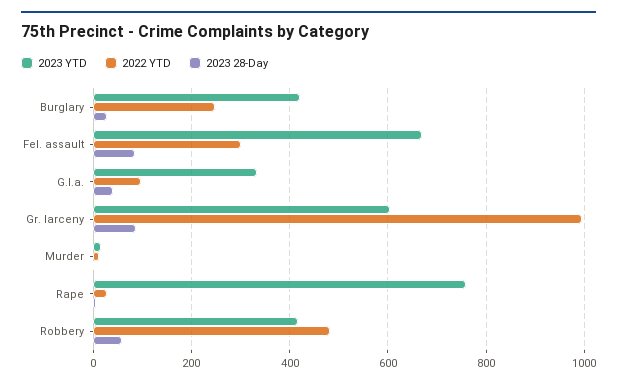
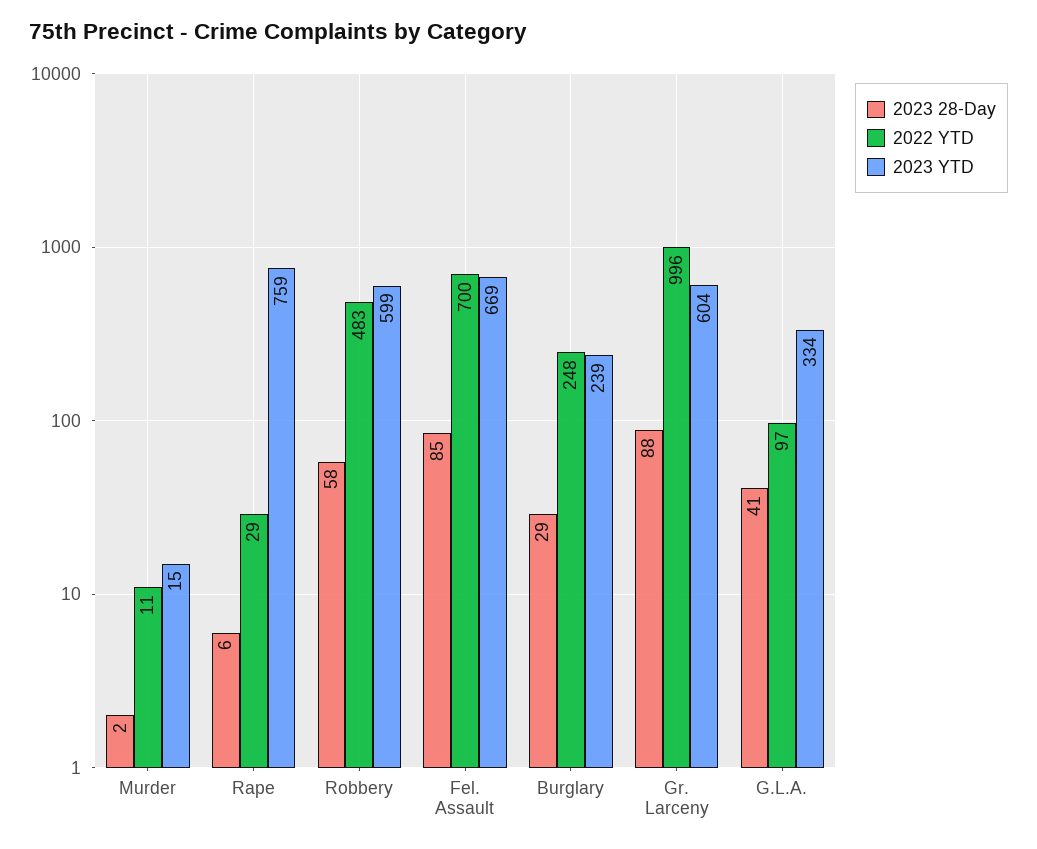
2023 YTD, Burglary: 420 -> 239
2022 YTD, Fel. assault: 300 -> 700
2023 YTD, Robbery: 420 -> 599

